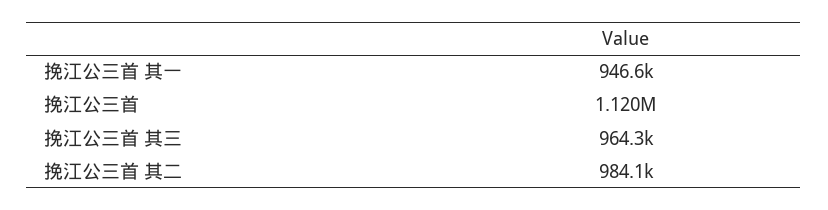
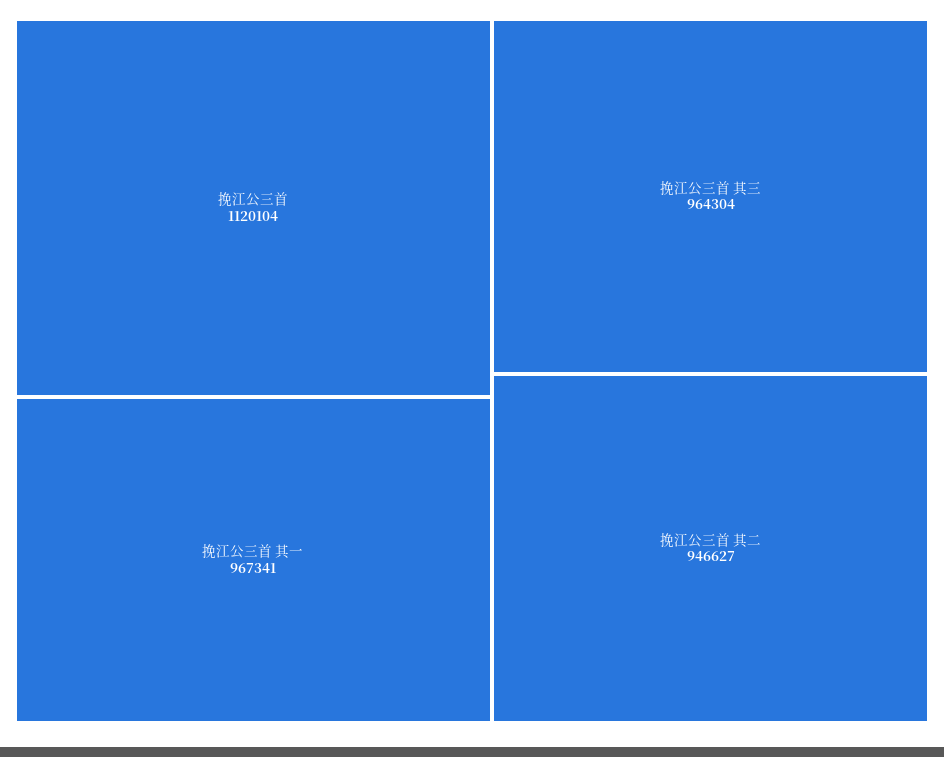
挽江公三首 其一: 946600 -> 967341
挽江公三首 其二: 984100 -> 946627

